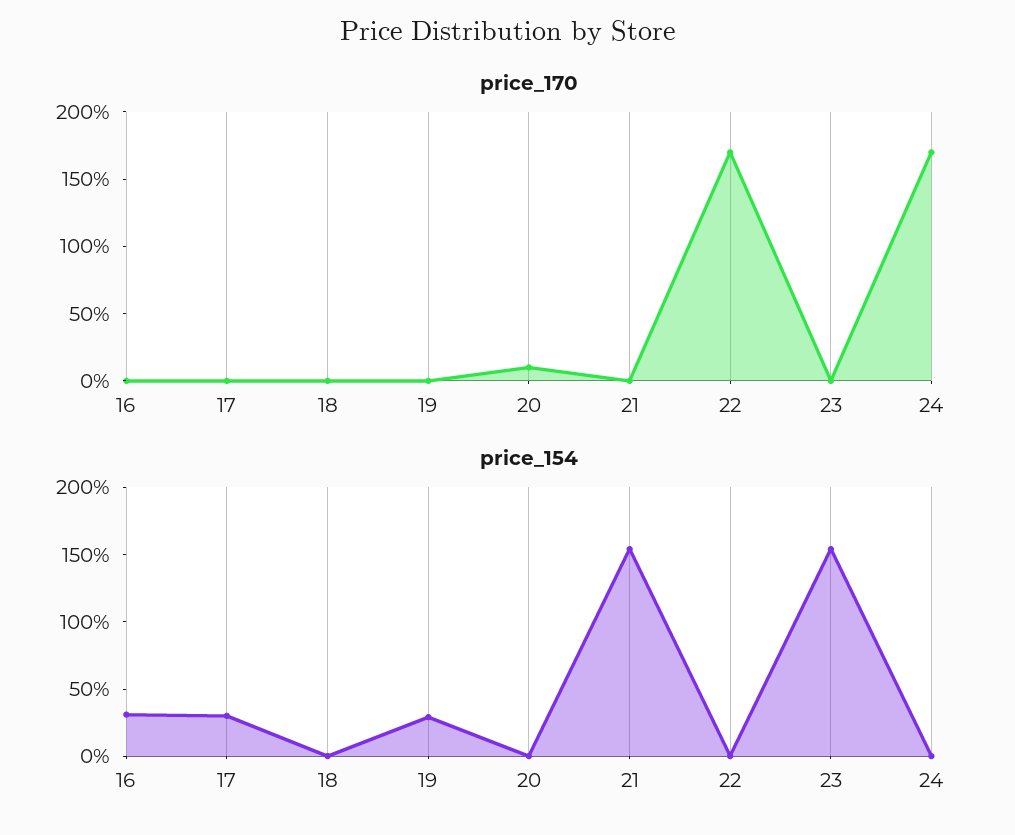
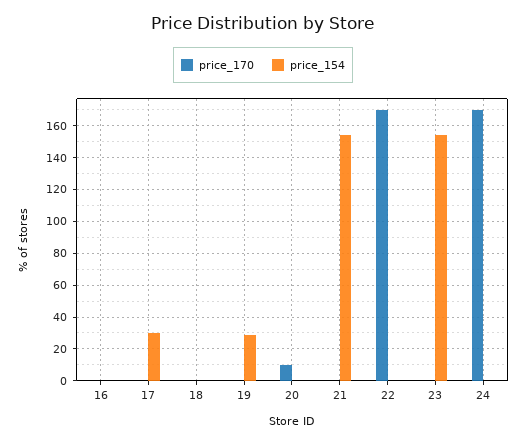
price_154, 16: 30 -> 0

